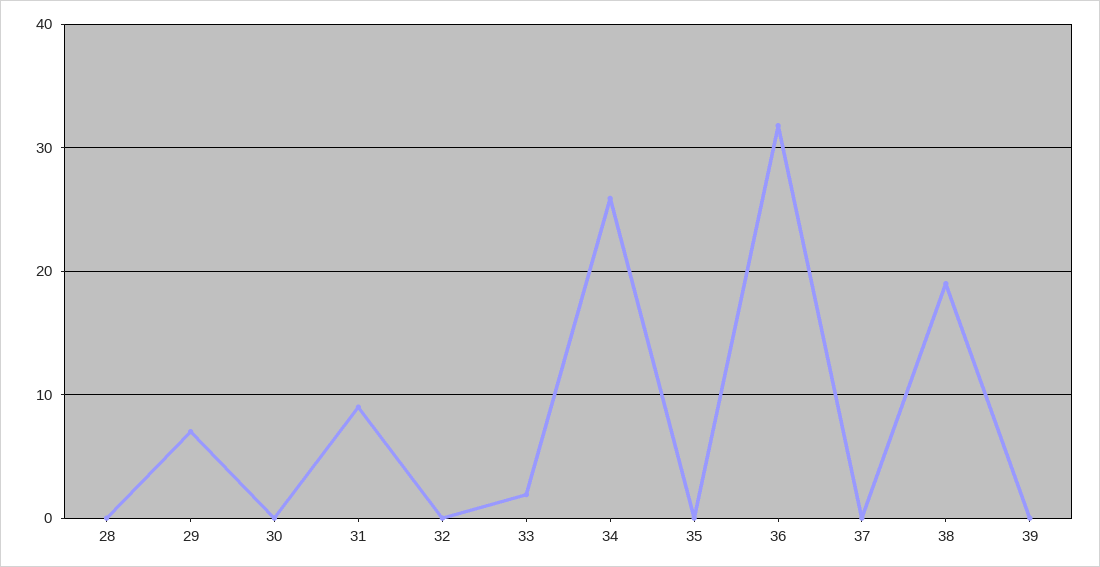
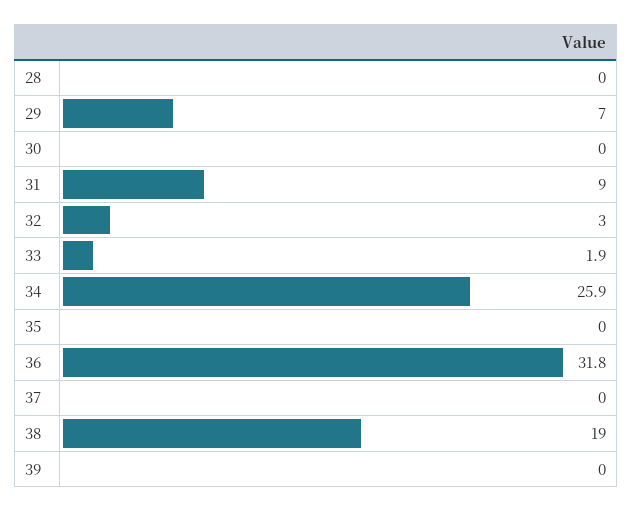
32: 0 -> 3

